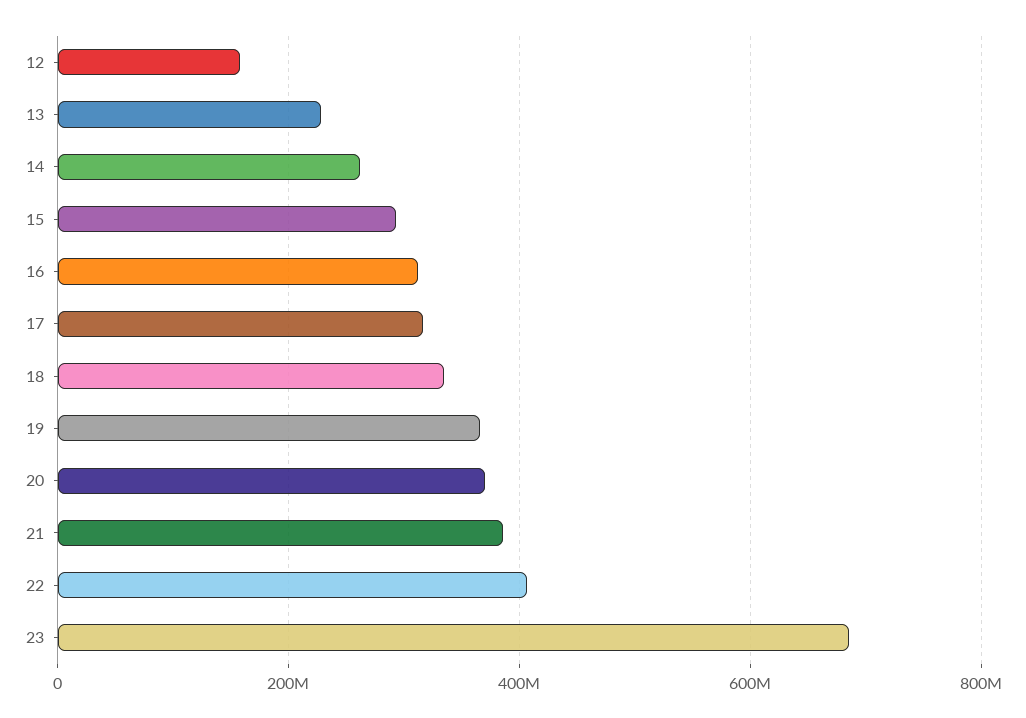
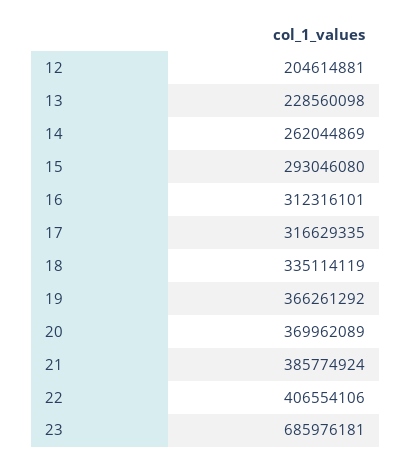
12: 160000000 -> 204614881

